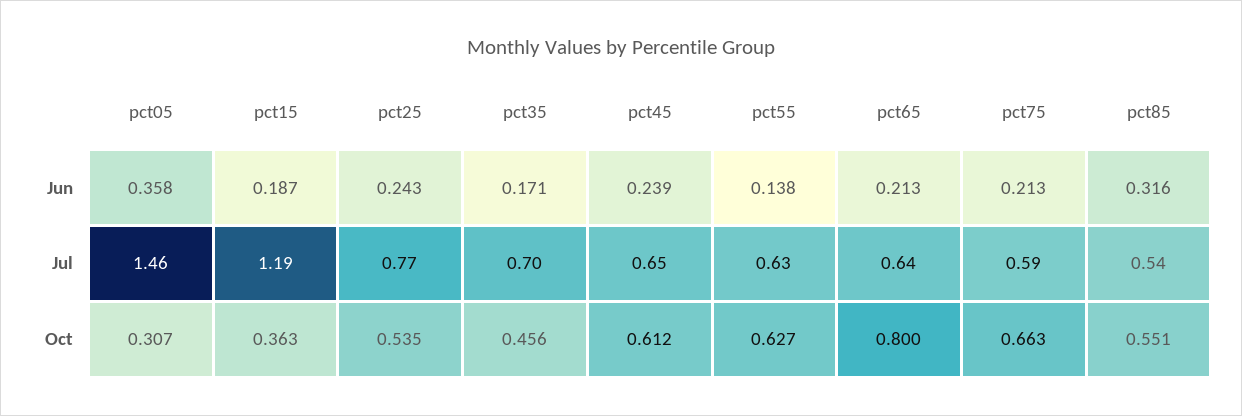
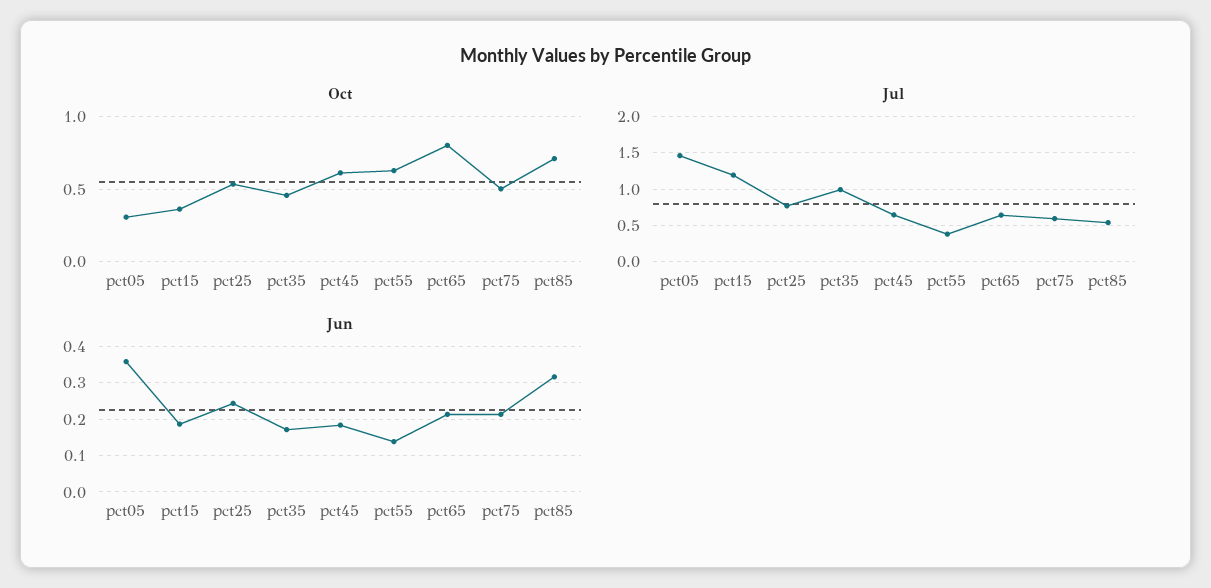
Jun, pct45: 0.239 -> 0.18
Jul, pct35: 0.7 -> 1
Jul, pct55: 0.63 -> 0.4
Oct, pct75: 0.663 -> 0.5
Oct, pct85: 0.551 -> 0.7

